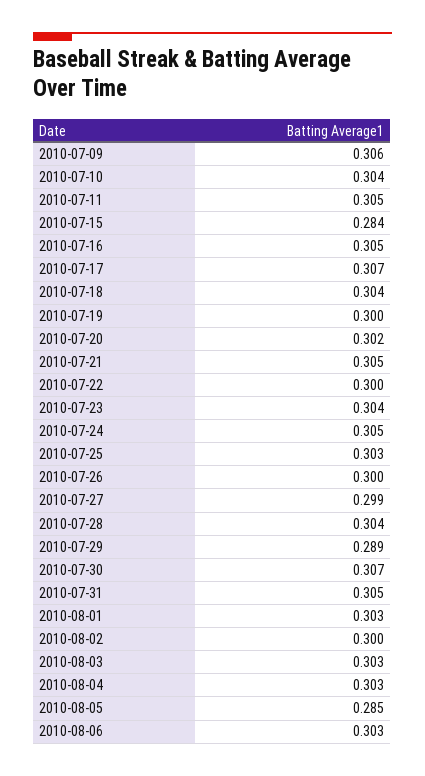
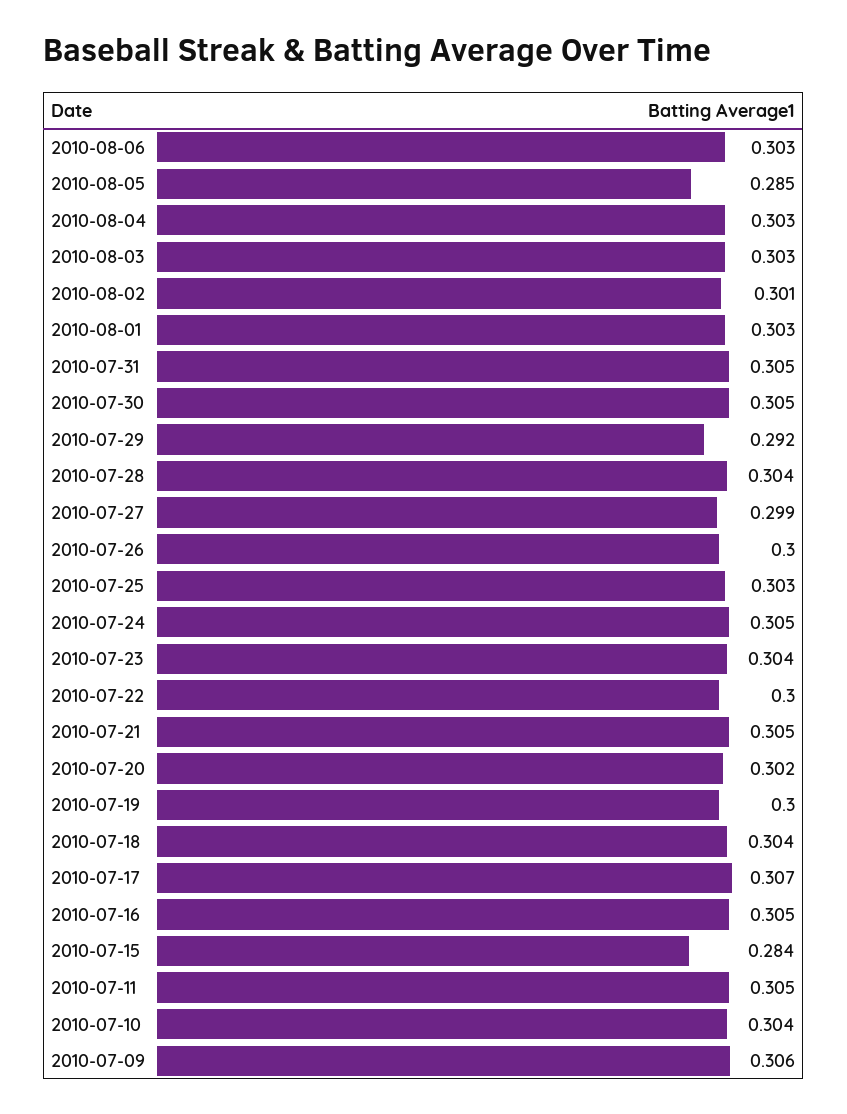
2010-07-29: 0.289 -> 0.292
2010-07-30: 0.307 -> 0.305
2010-08-02: 0.3 -> 0.301

